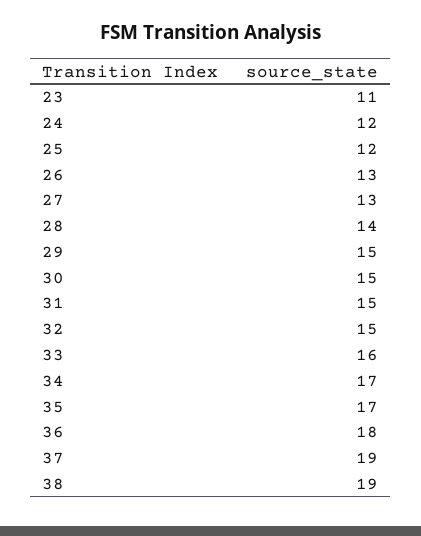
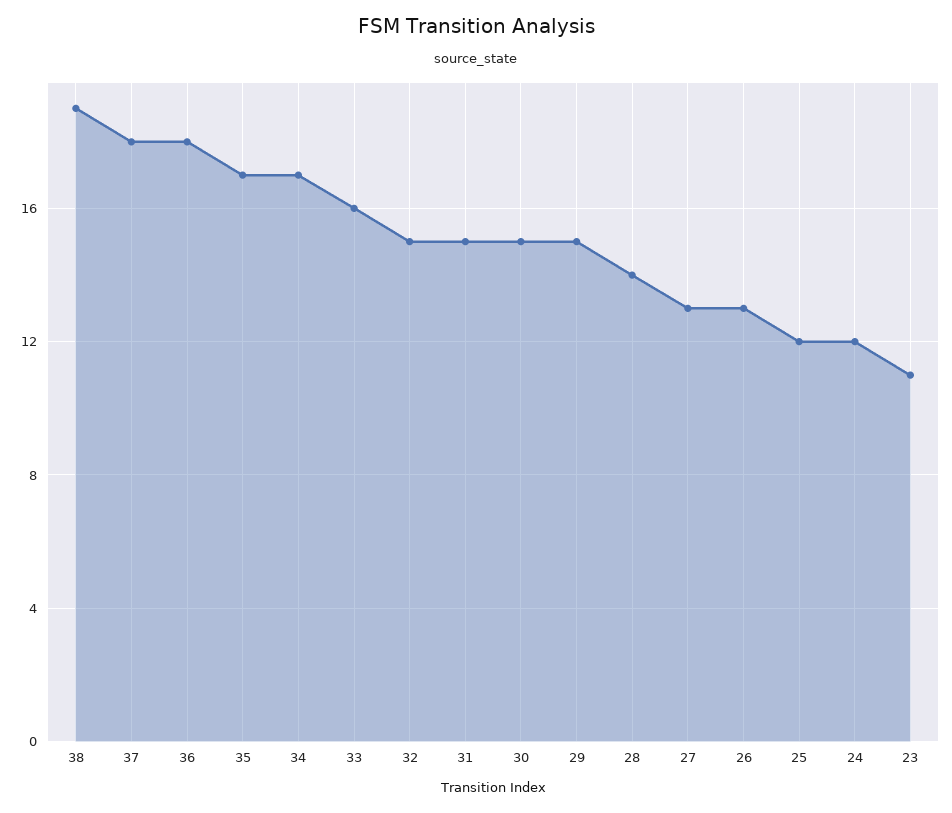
37: 19 -> 18

